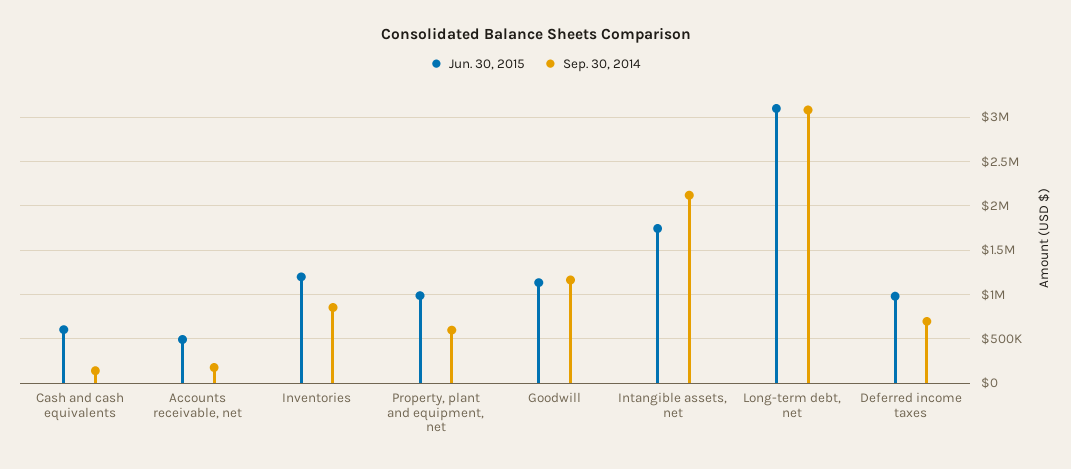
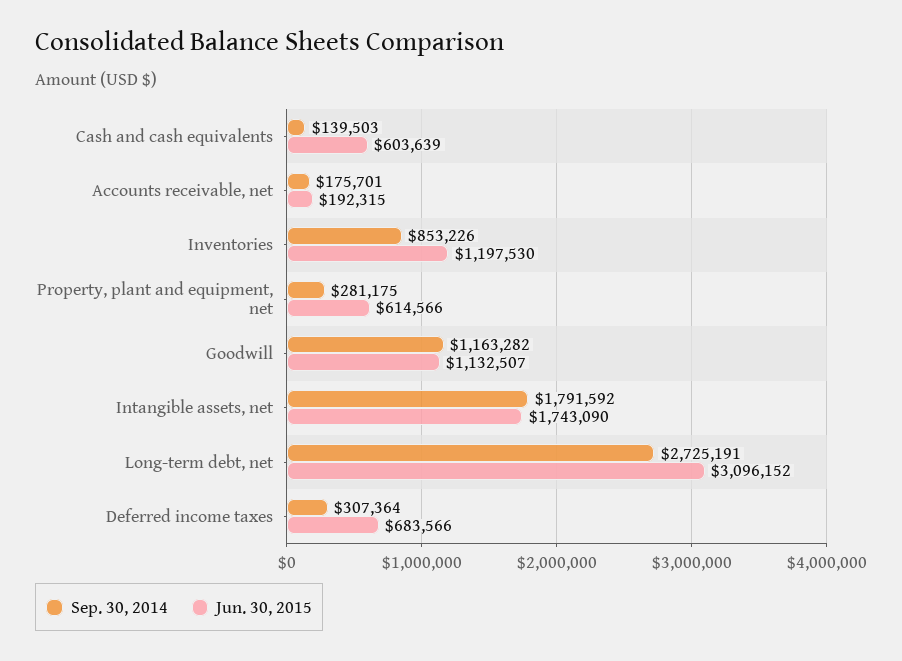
Jun. 30, 2015, Accounts receivable, net: 500000 -> 192315
Jun. 30, 2015, Property, plant and equipment, net: 1000000 -> 614566
Sep. 30, 2014, Property, plant and equipment, net: 600000 -> 281175
Sep. 30, 2014, Intangible assets, net: 2100000 -> 1791592
Sep. 30, 2014, Long-term debt, net: 3100000 -> 2725191
Jun. 30, 2015, Deferred income taxes: 1000000 -> 683566
Sep. 30, 2014, Deferred income taxes: 700000 -> 307364

